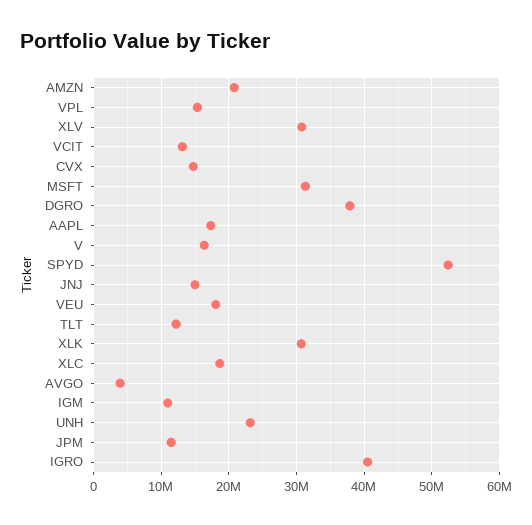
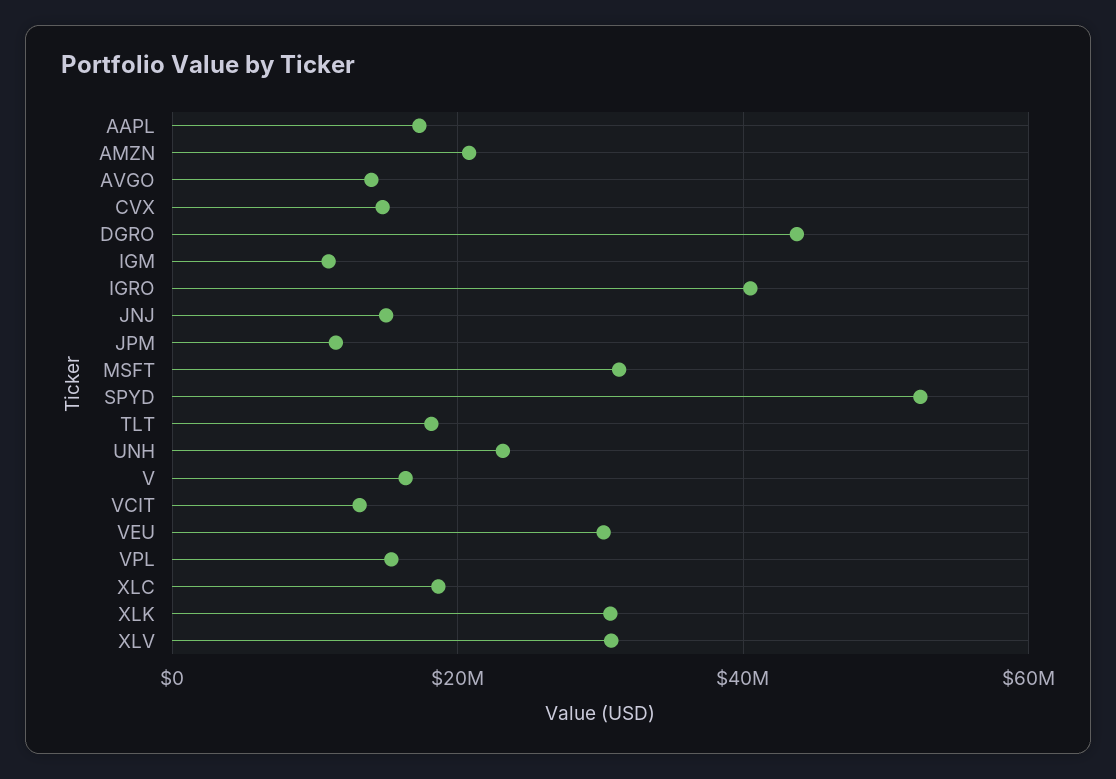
DGRO: 38000000 -> 44000000
VEU: 18000000 -> 30000000
TLT: 12000000 -> 18000000
AVGO: 4000000 -> 14000000

